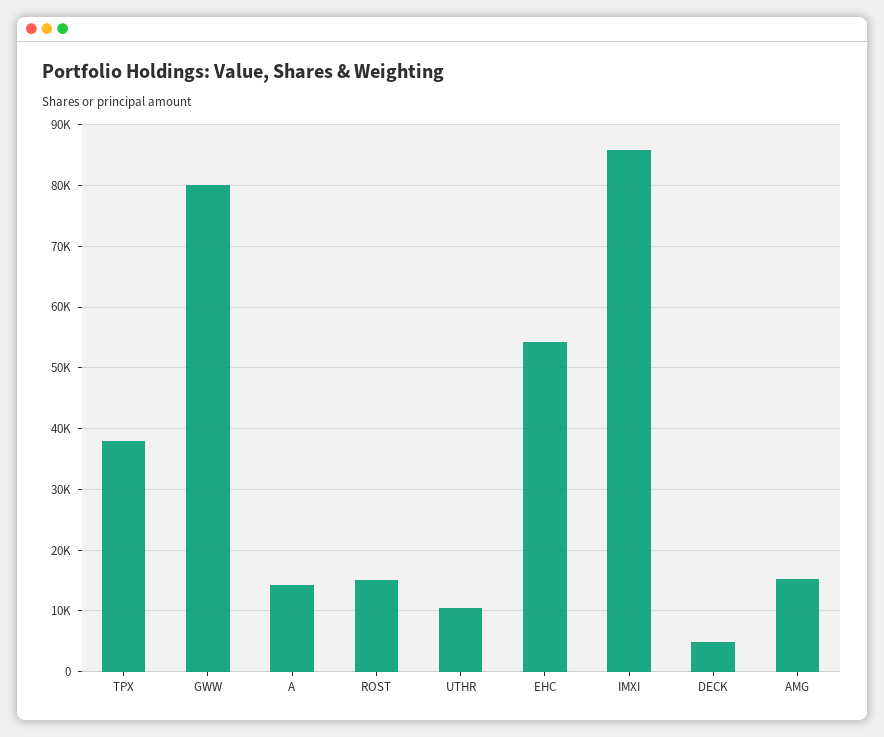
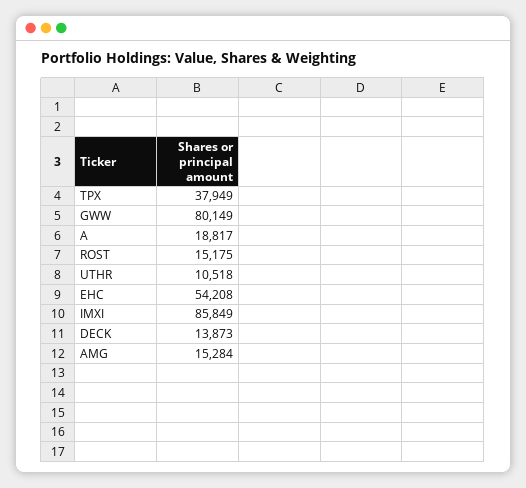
A: 14000 -> 18817
DECK: 5000 -> 13873

